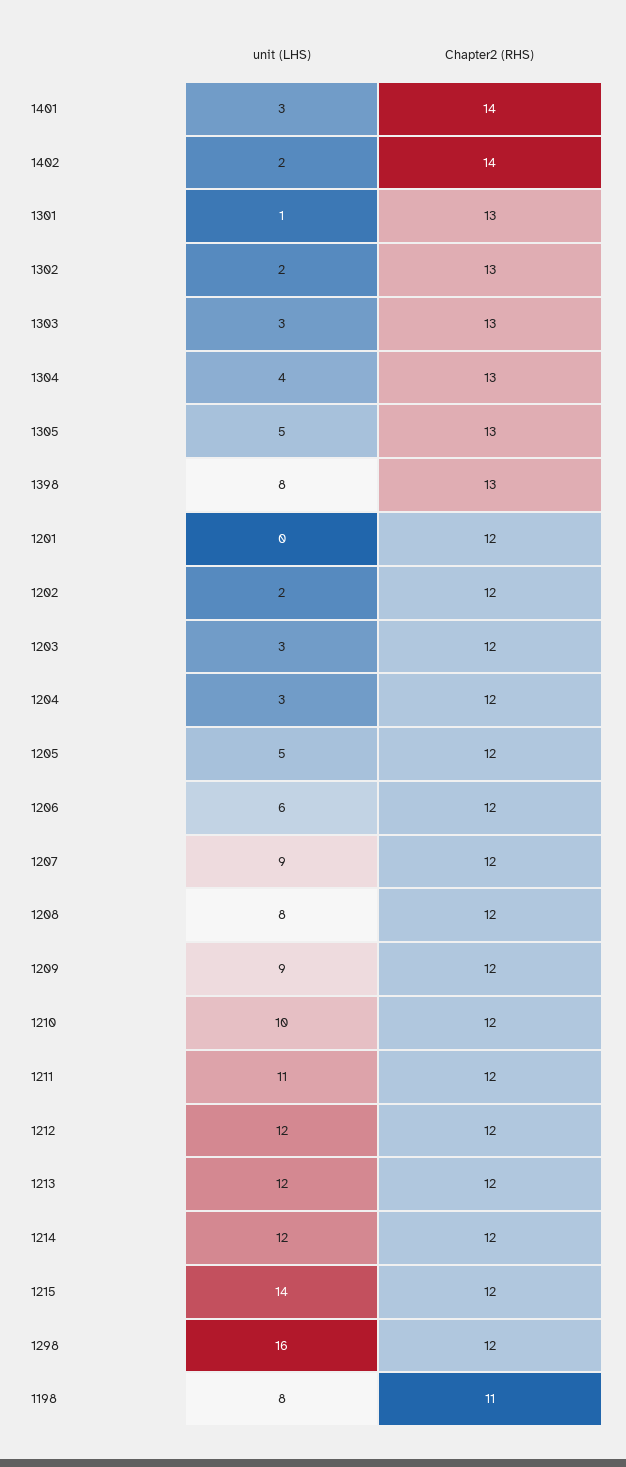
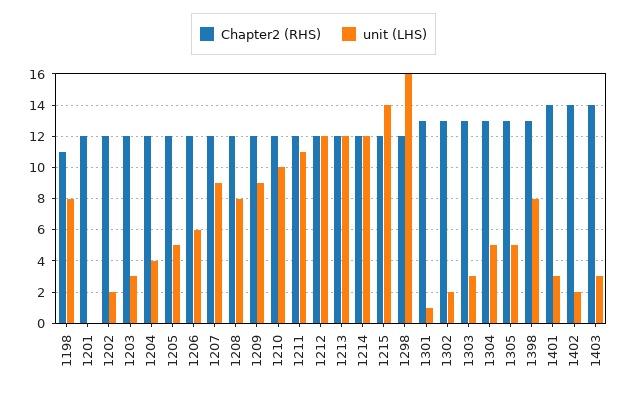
unit (LHS), 1304: 4 -> 5
unit (LHS), 1204: 3 -> 4
Chapter2 (RHS), 1403: none -> 14
unit (LHS), 1403: none -> 3

